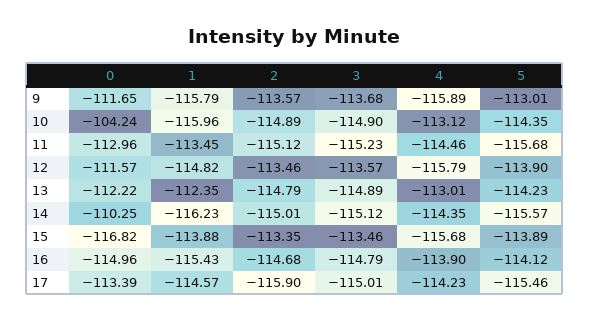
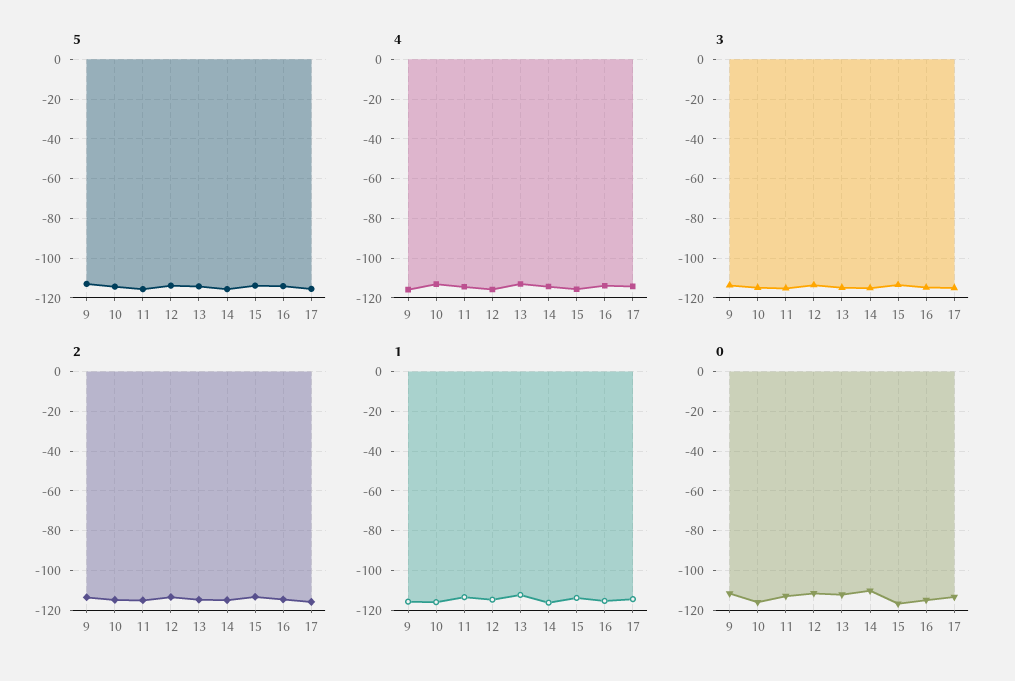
0, 10: -104.24 -> -115

